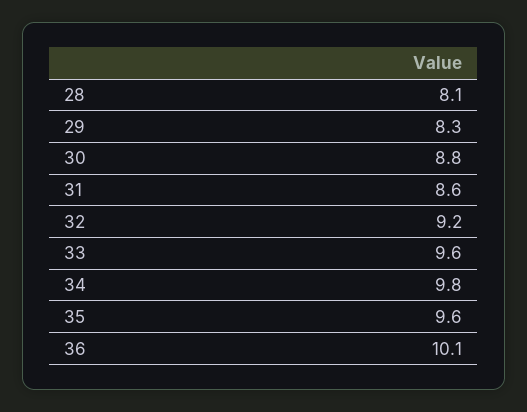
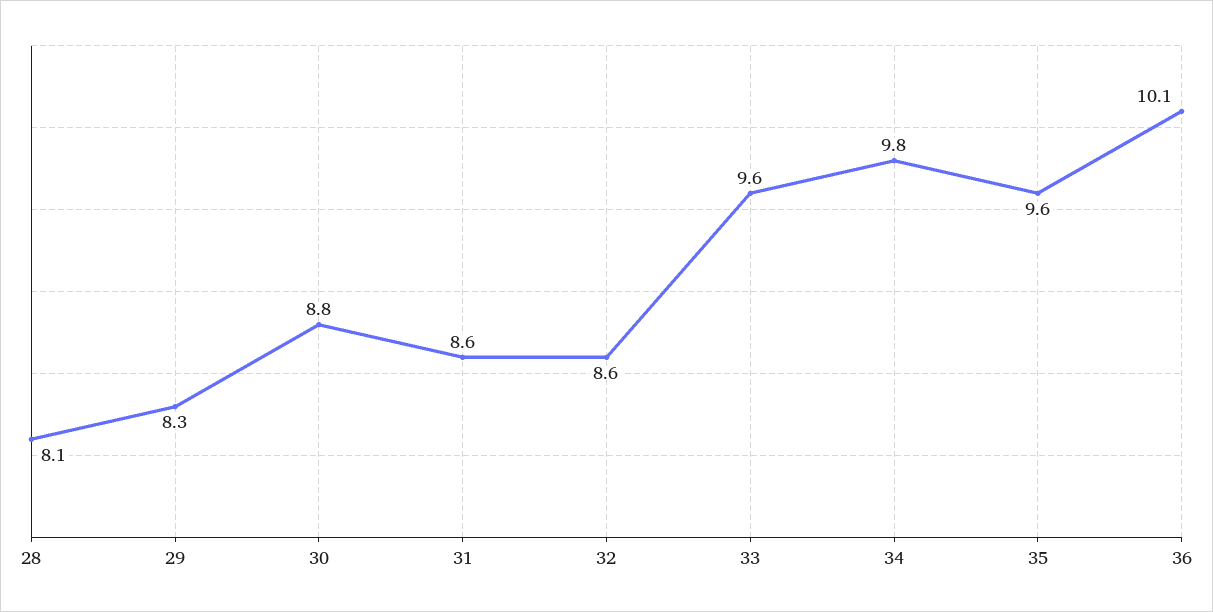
32: 9.2 -> 8.6

